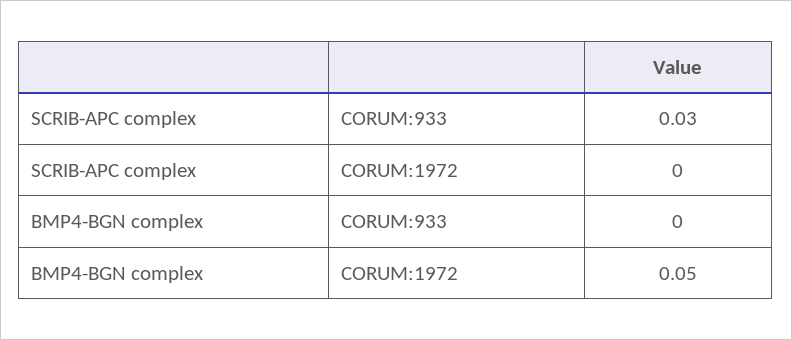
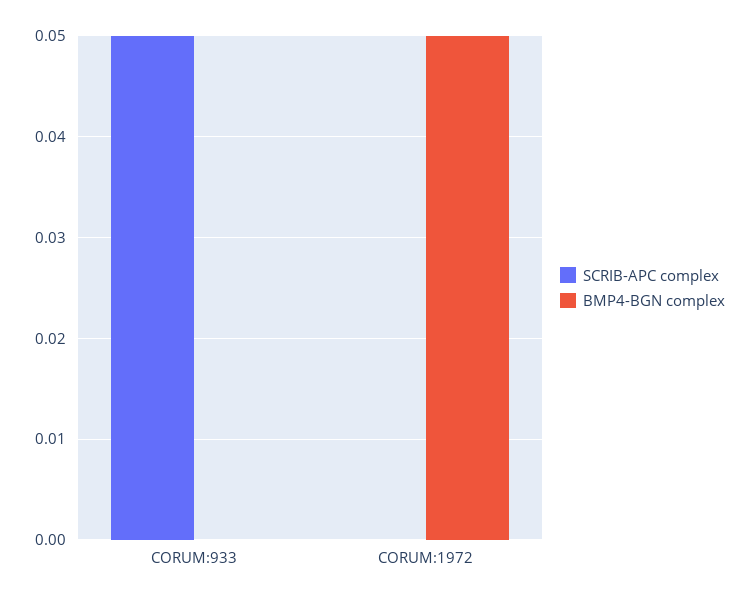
SCRIB-APC complex, CORUM:933: 0.03 -> 0.05

